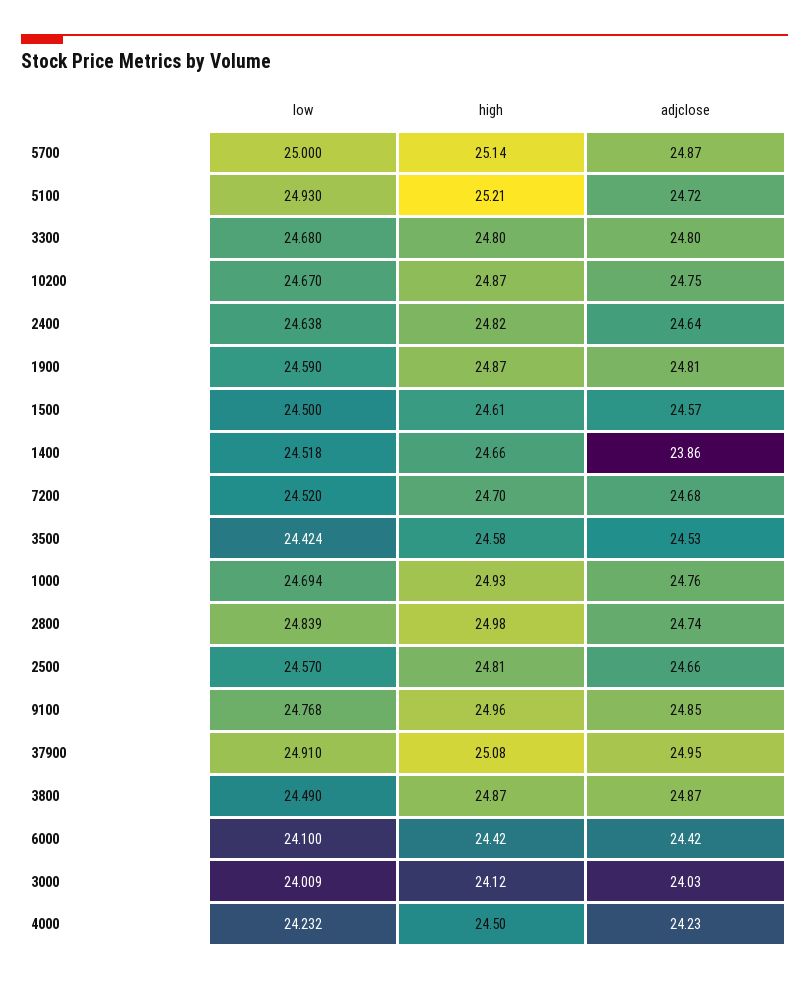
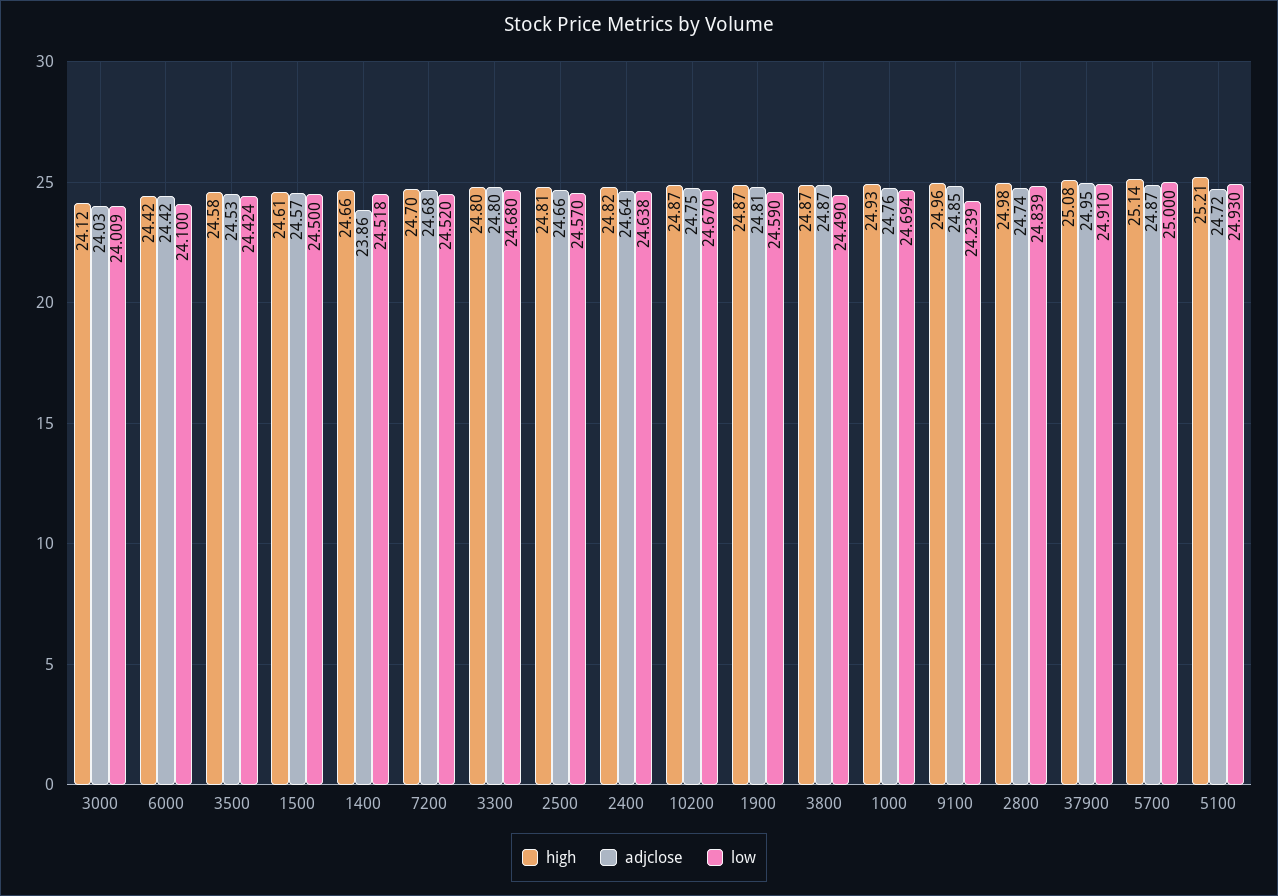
low, 9100: 24.768 -> 24.239
low, 4000: 24.232 -> none
high, 4000: 24.5 -> none
adjclose, 4000: 24.23 -> none

